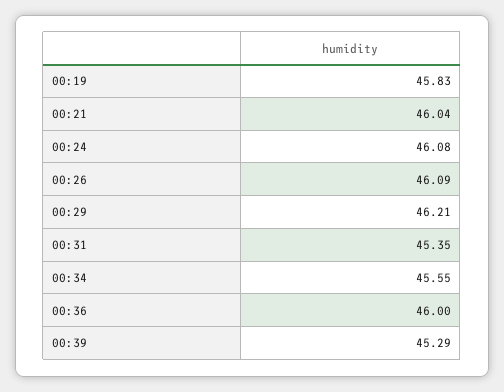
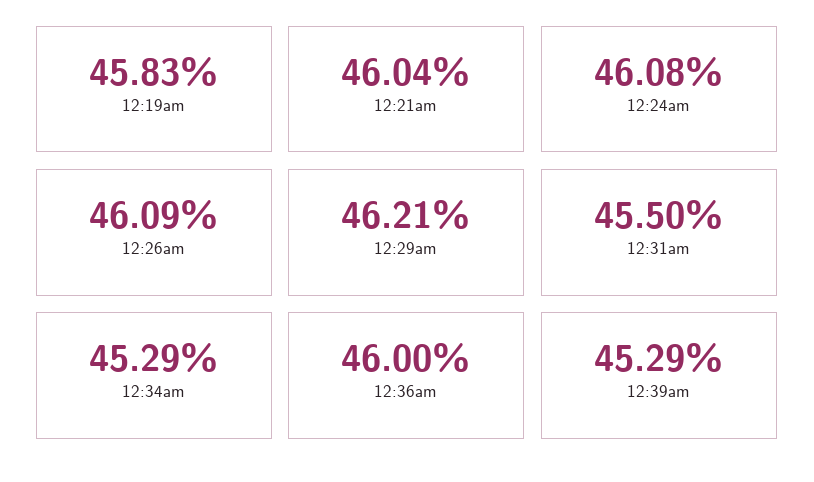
00:31: 45.35 -> 45.5
00:34: 45.55 -> 45.29

